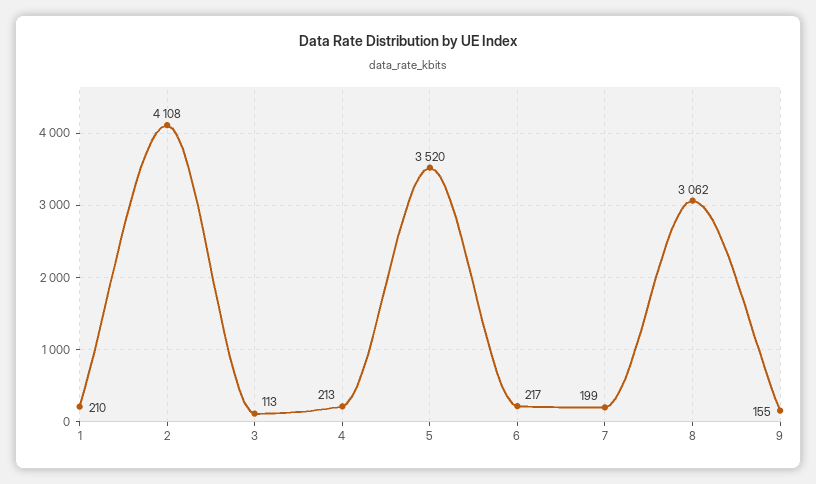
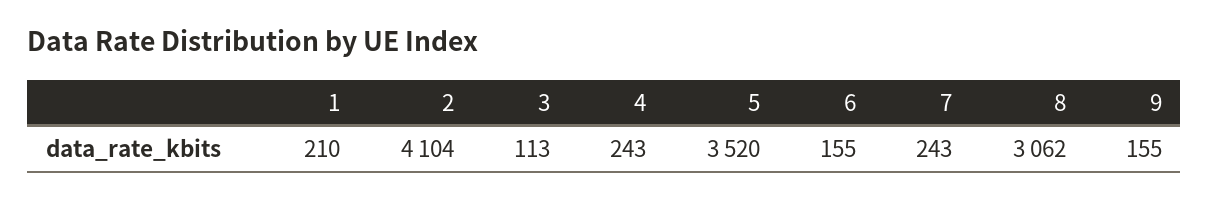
2: 4108 -> 4104
4: 213 -> 243
6: 217 -> 155
7: 199 -> 243

